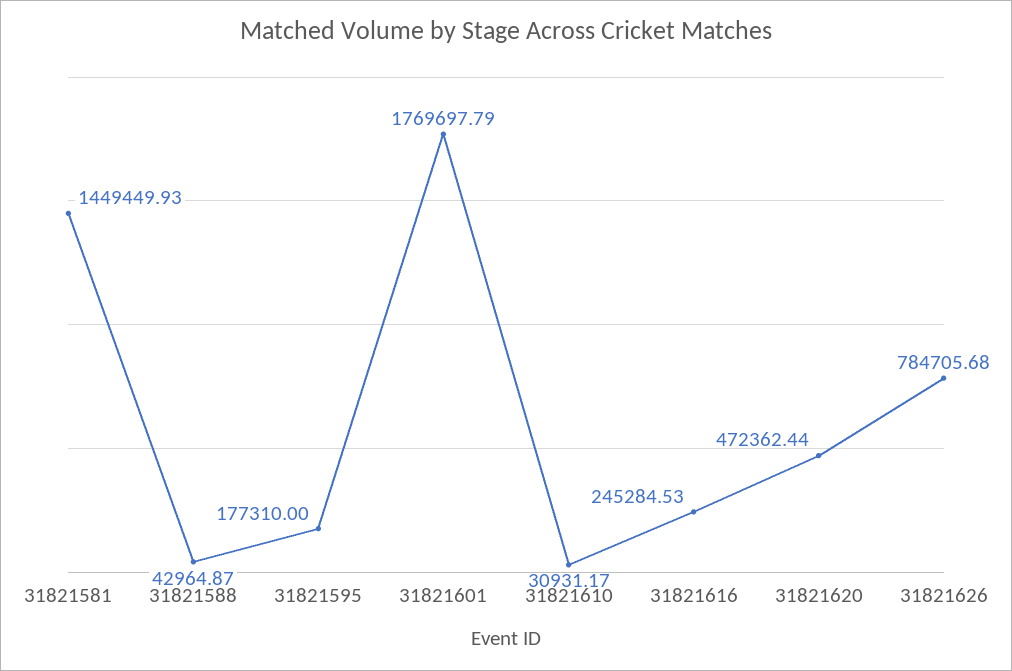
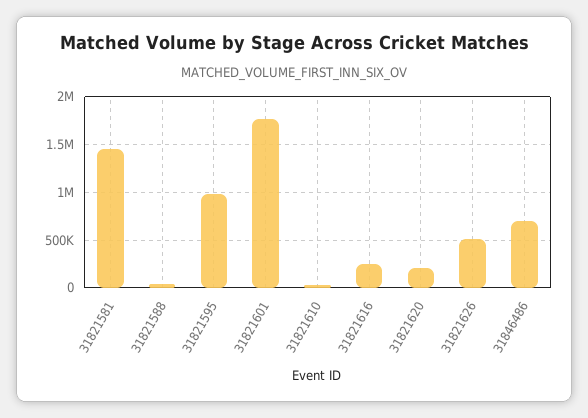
31821595: 177310 -> 1000000
31821620: 472362.44 -> 200000
31821626: 784705.68 -> 500000
31846486: none -> 700000

